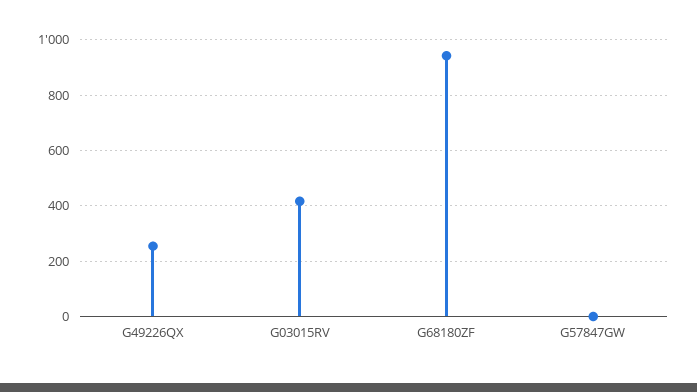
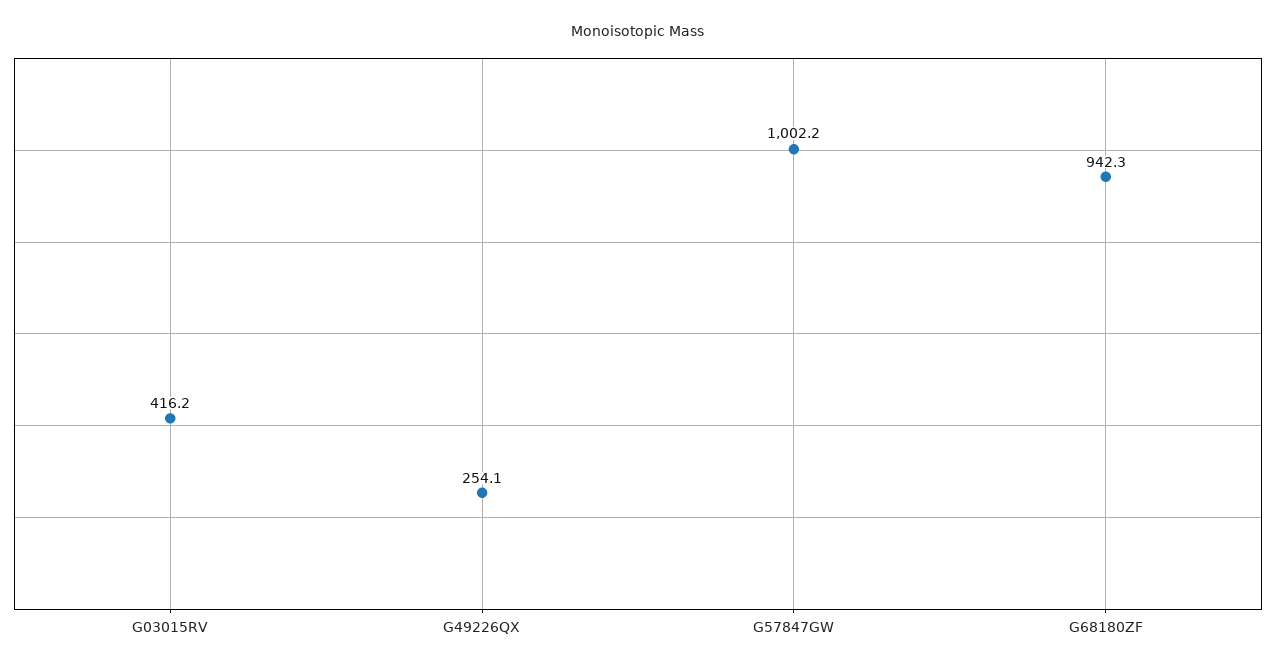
G57847GW: 0 -> 1002.2

